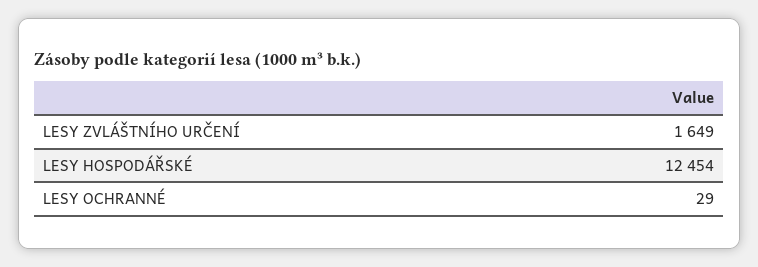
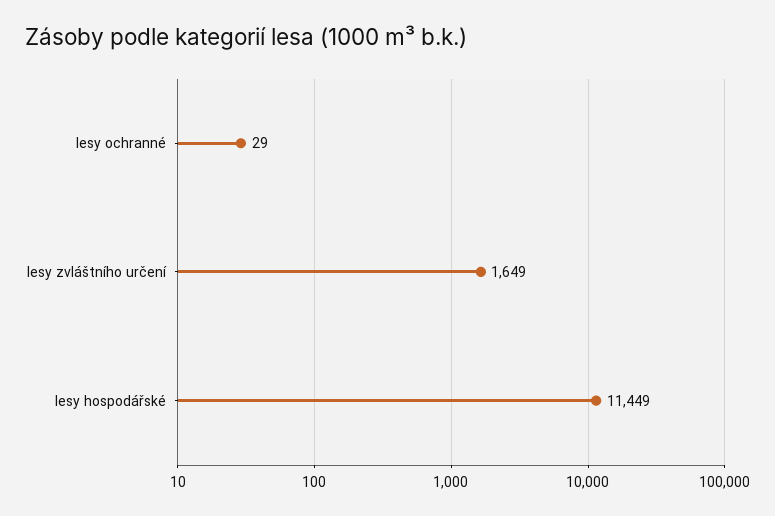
LESY HOSPODÁŘSKÉ: 12454 -> 11449

